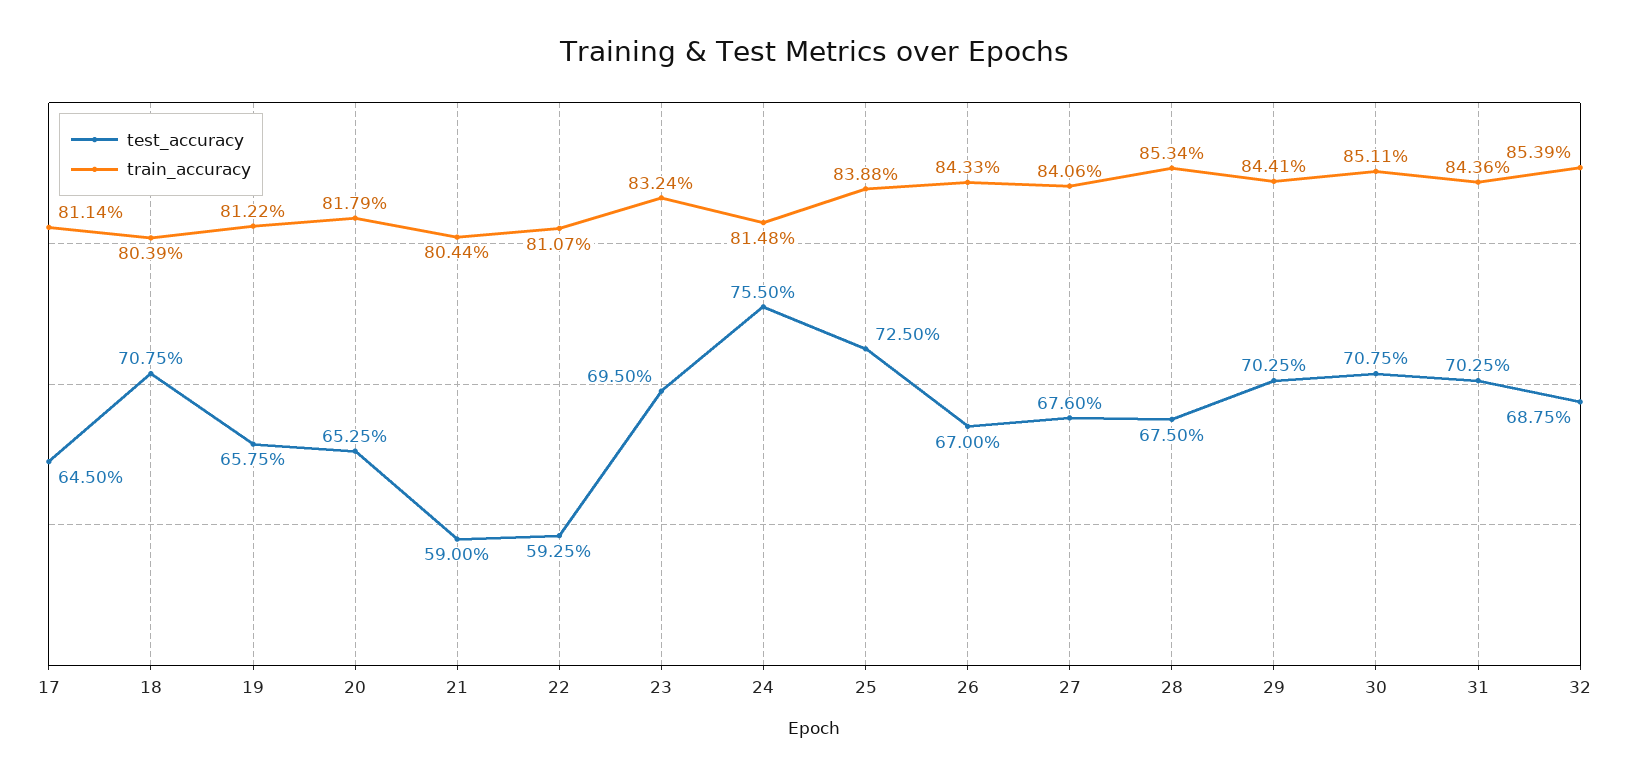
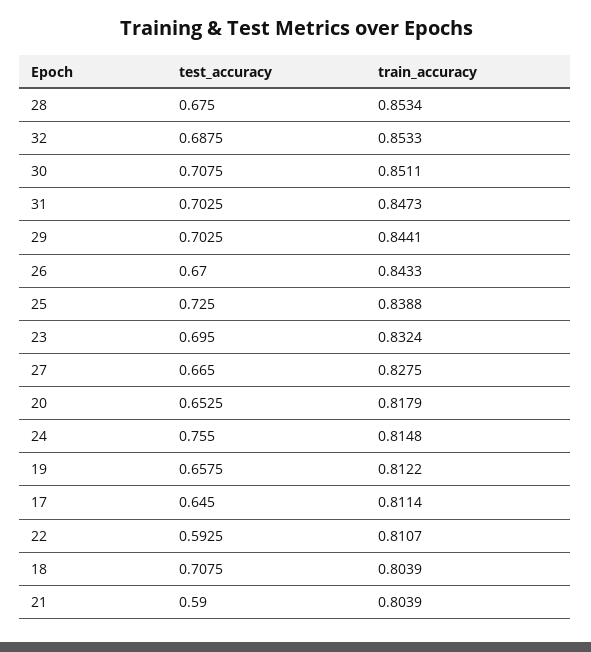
train_accuracy, 21: 0.8044 -> 0.8039
test_accuracy, 27: 0.676 -> 0.665
train_accuracy, 27: 0.8406 -> 0.8275
train_accuracy, 31: 0.8436 -> 0.8473
train_accuracy, 32: 0.8539 -> 0.8533

